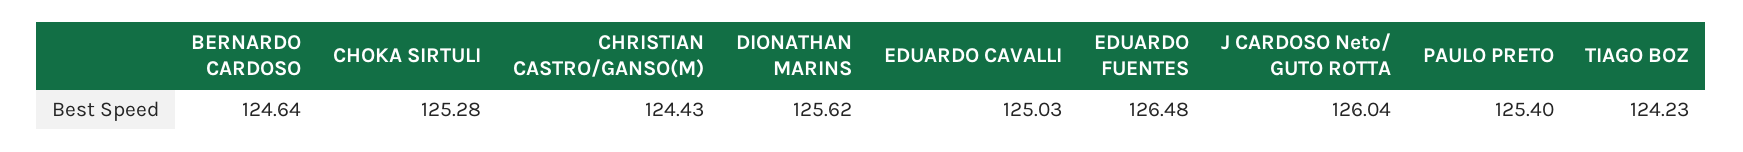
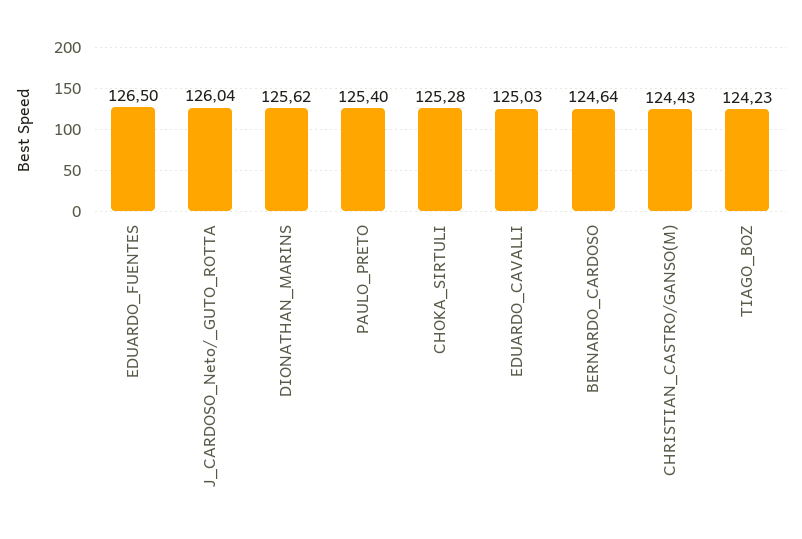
EDUARDO FUENTES: 126.48 -> 126.5

